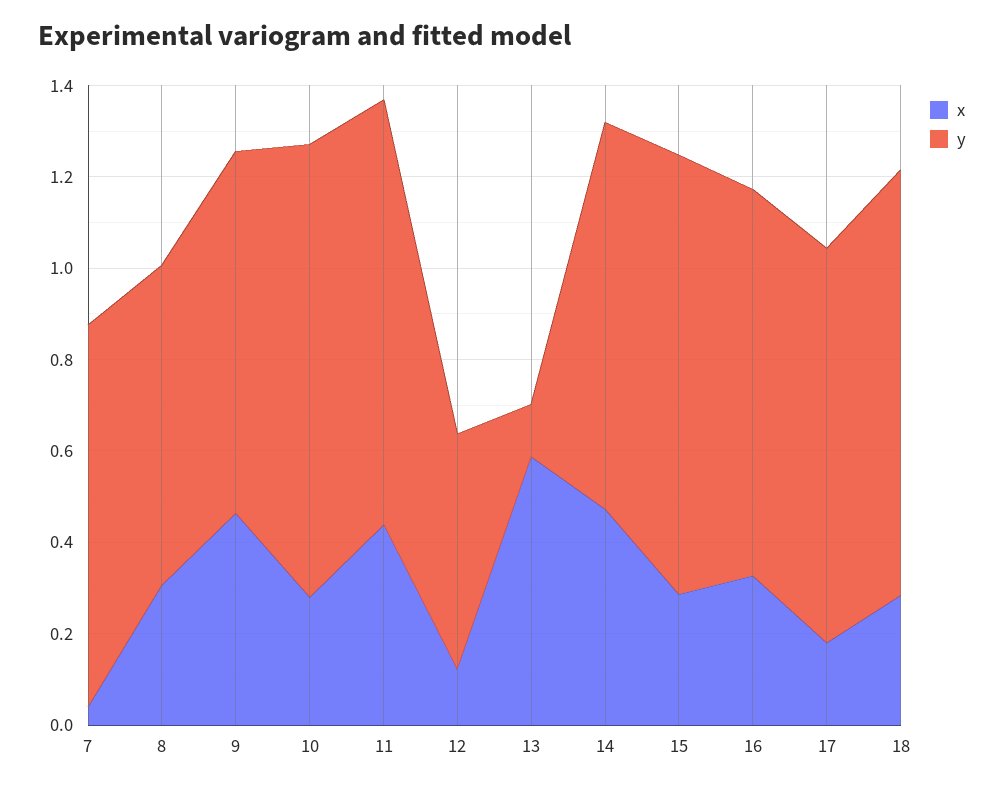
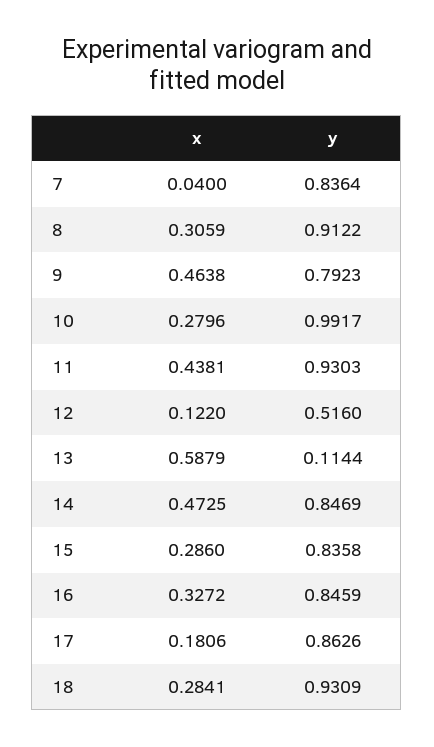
y, 8: 0.7 -> 0.9122
y, 15: 0.95 -> 0.8358

